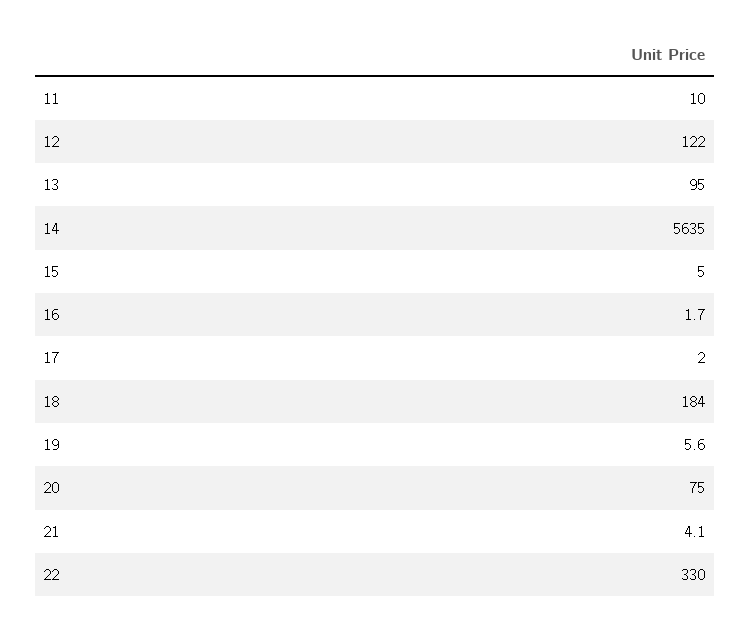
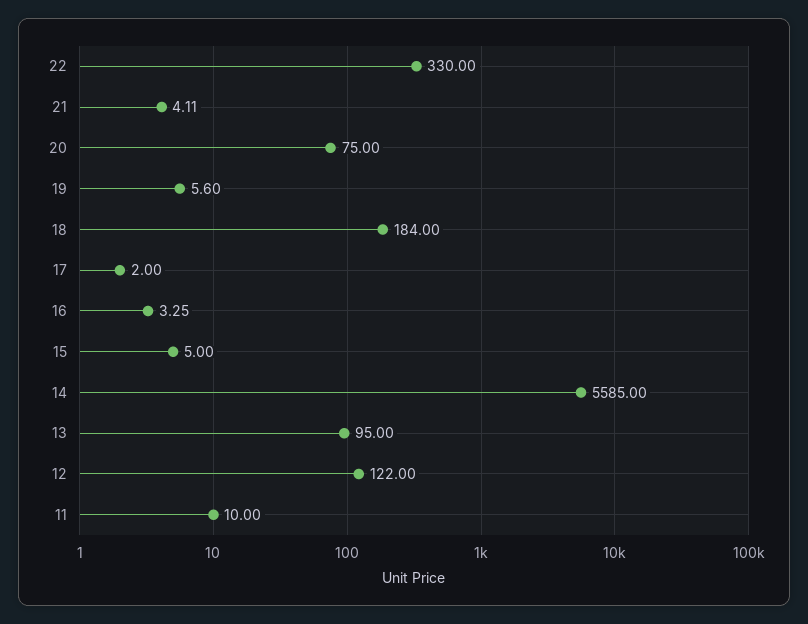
14: 5635 -> 5585
16: 1.7 -> 3.25

